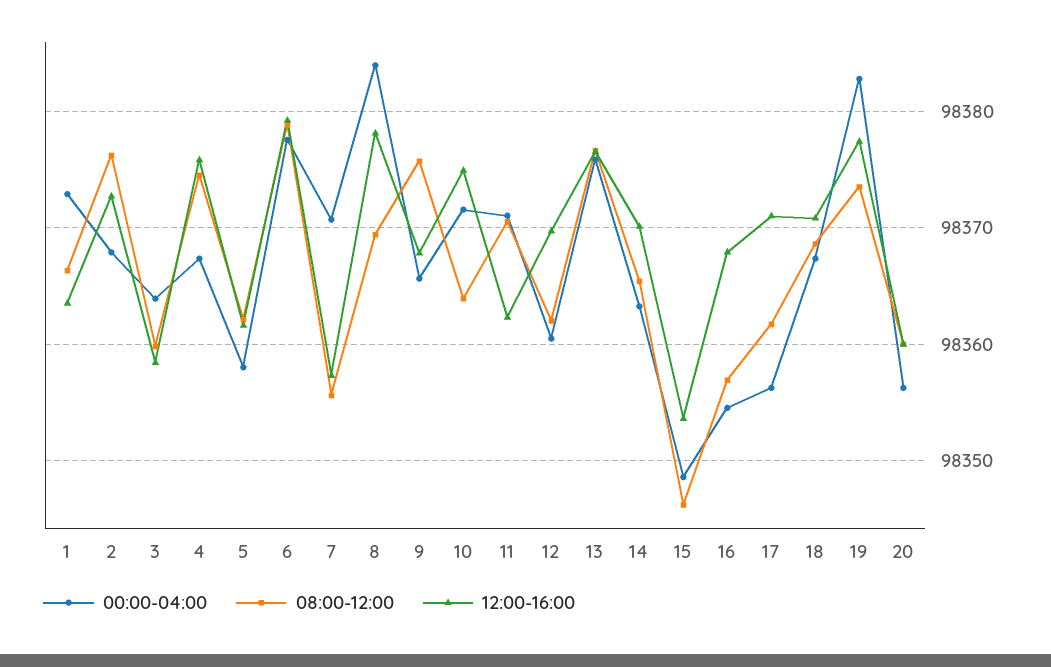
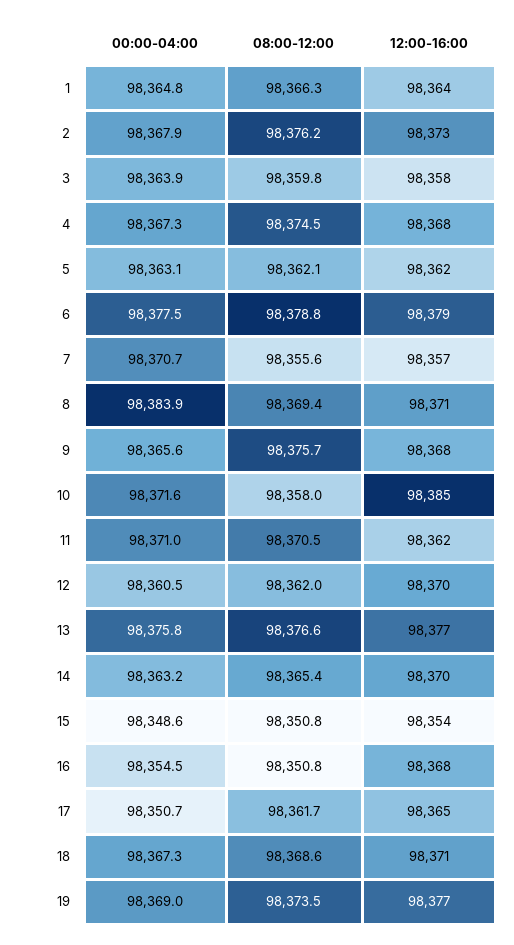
00:00-04:00, 1: 98373 -> 98364.8
12:00-16:00, 4: 98376 -> 98368
00:00-04:00, 5: 98358 -> 98363.1
12:00-16:00, 8: 98378 -> 98371
08:00-12:00, 10: 98364 -> 98358
12:00-16:00, 10: 98375 -> 98385
08:00-12:00, 15: 98346 -> 98350.8
08:00-12:00, 16: 98357 -> 98350.8
00:00-04:00, 17: 98356 -> 98350.7
12:00-16:00, 17: 98371 -> 98365
00:00-04:00, 19: 98383 -> 98369
00:00-04:00, 20: 98356 -> none
08:00-12:00, 20: 98360 -> none
12:00-16:00, 20: 98360 -> none

